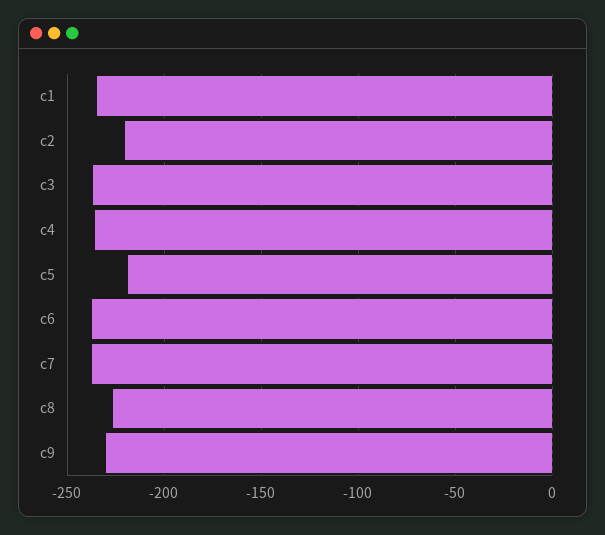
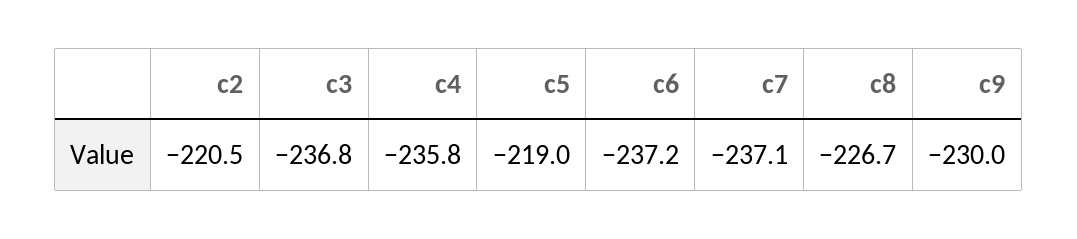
c1: -235 -> none

